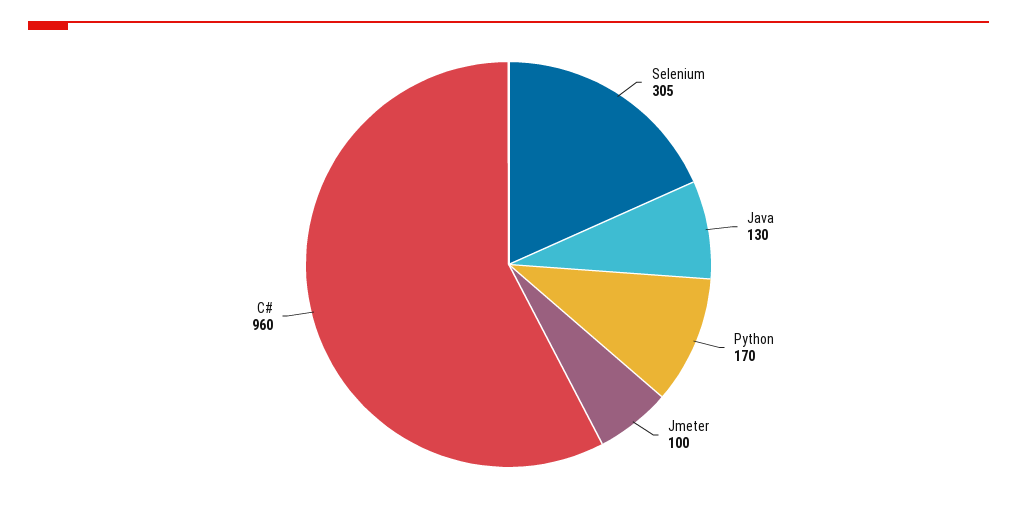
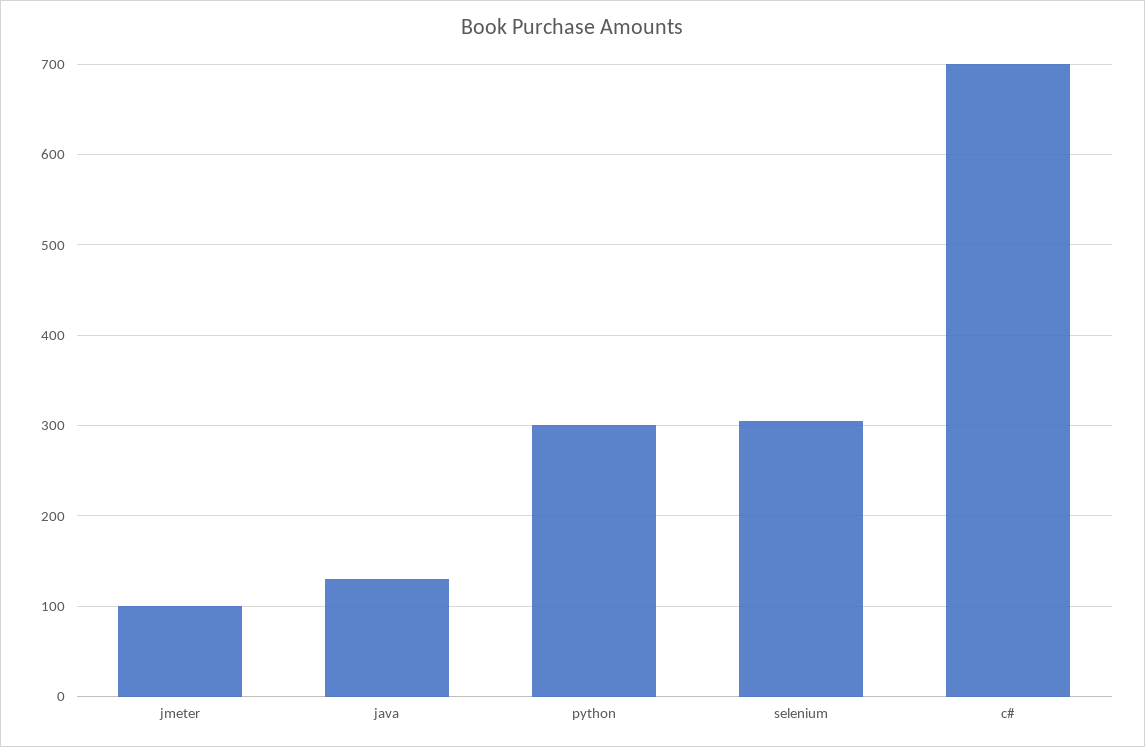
Python: 170 -> 300
C#: 960 -> 700

